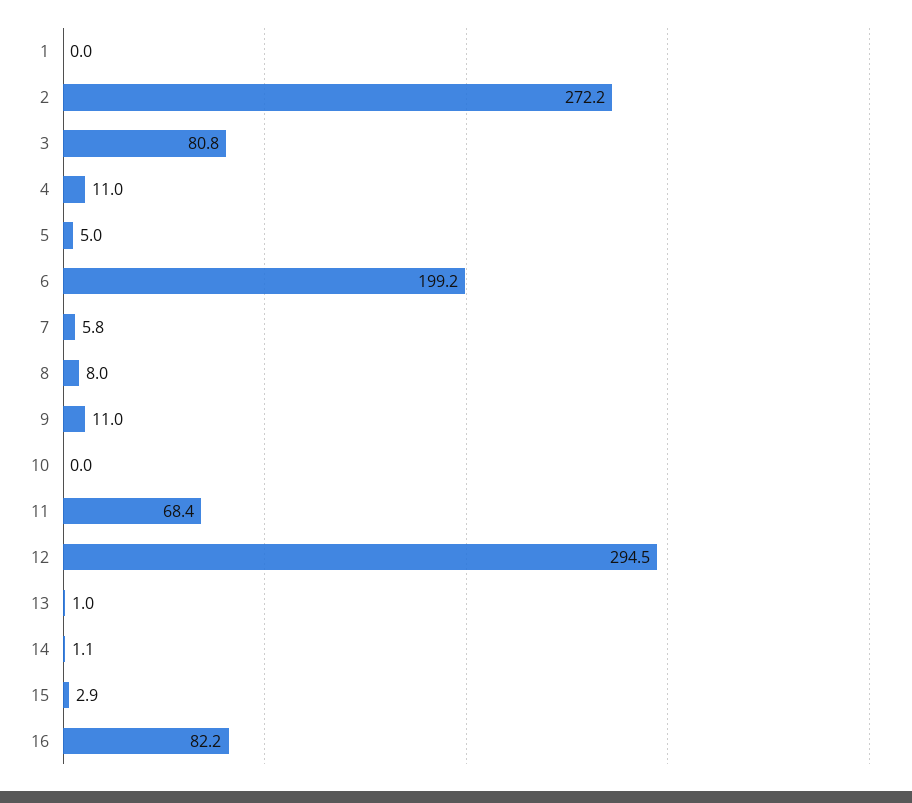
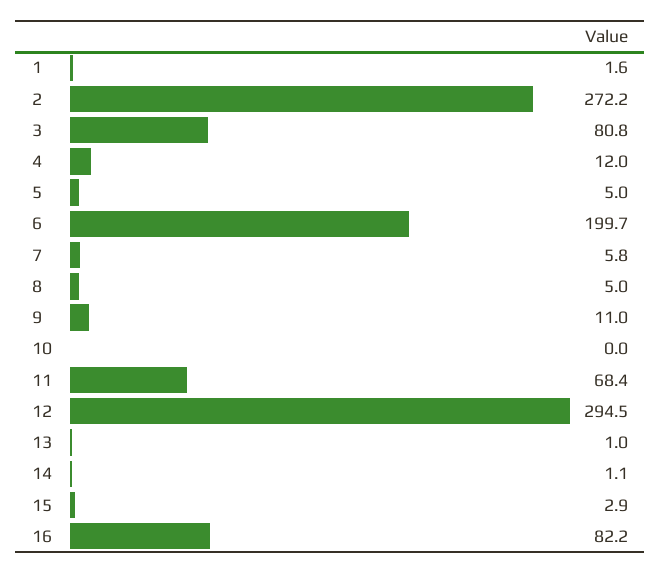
1: 0 -> 1.6
4: 11 -> 12
6: 199.2 -> 199.7
8: 8 -> 5

